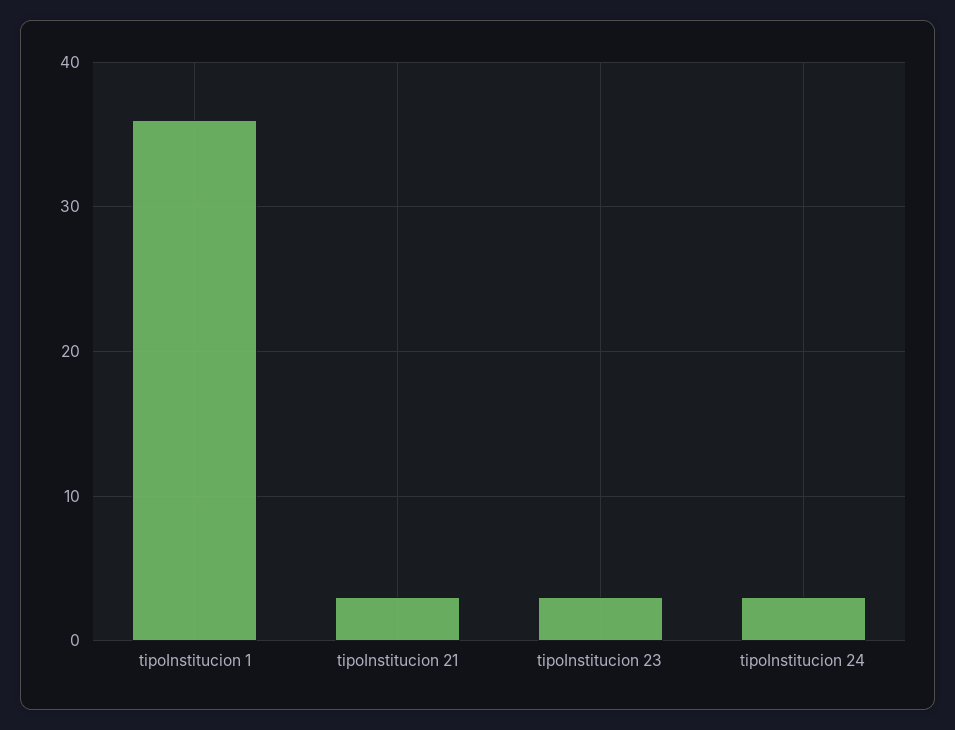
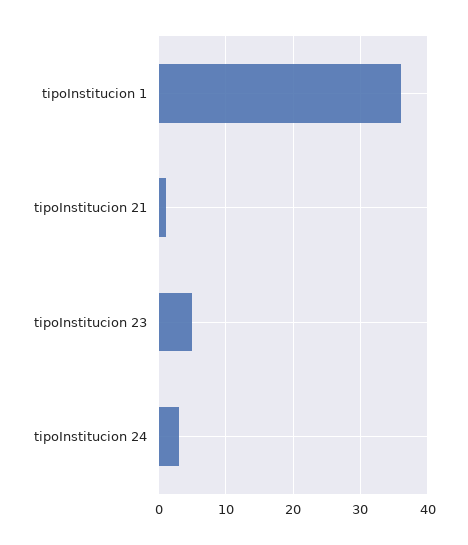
tipoInstitucion 21: 3 -> 1
tipoInstitucion 23: 3 -> 5

